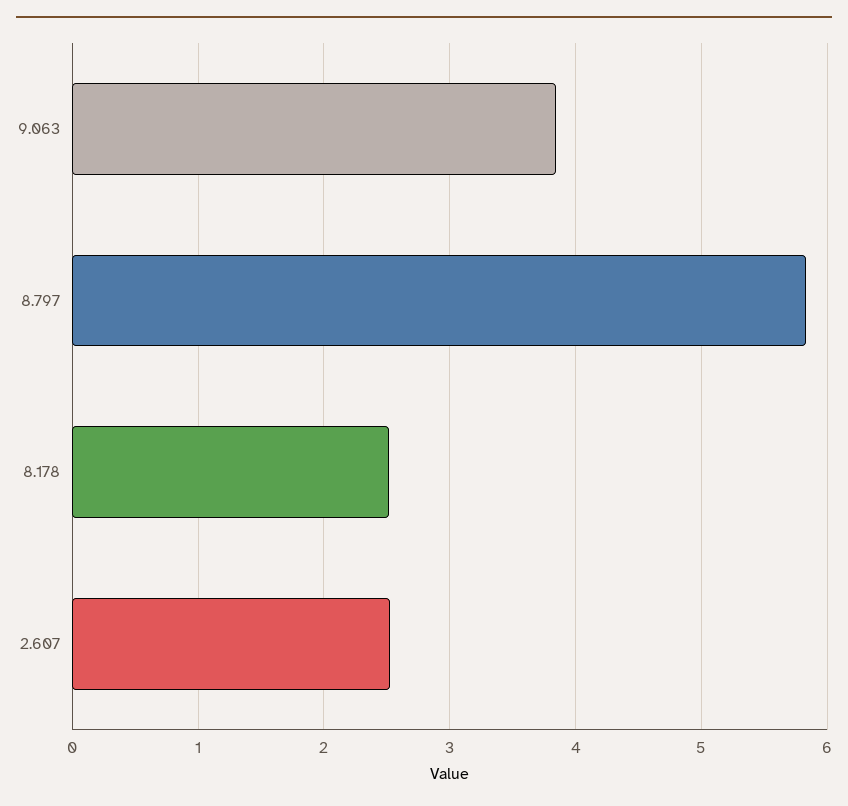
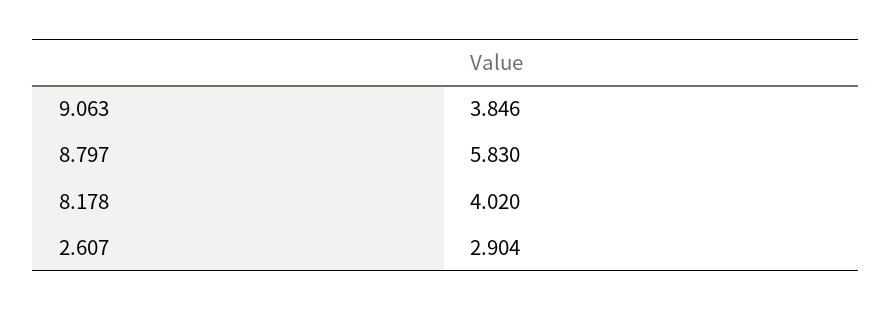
8.178: 2.5 -> 4.02
2.607: 2.5 -> 2.904

